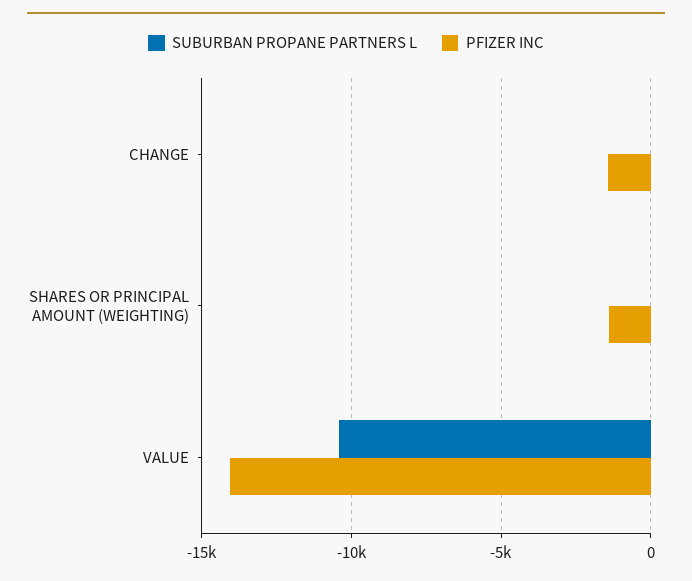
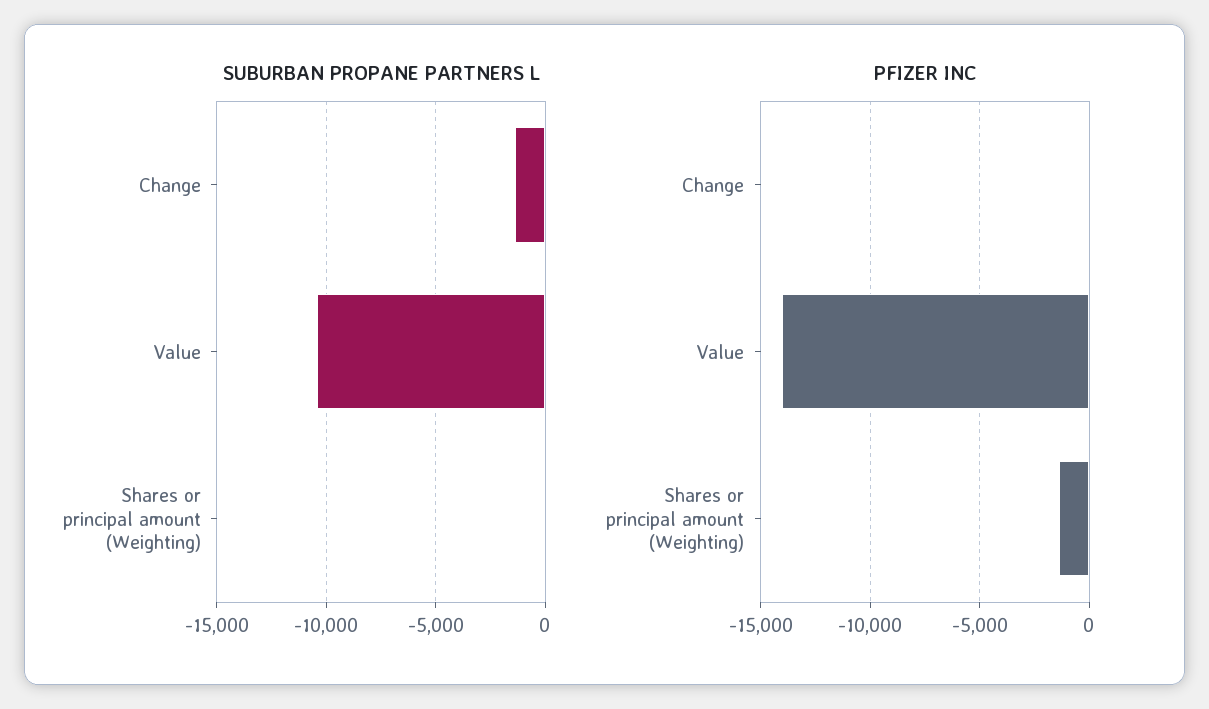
SUBURBAN PROPANE PARTNERS L, CHANGE: 0 -> -1500
PFIZER INC, CHANGE: -1500 -> 0

